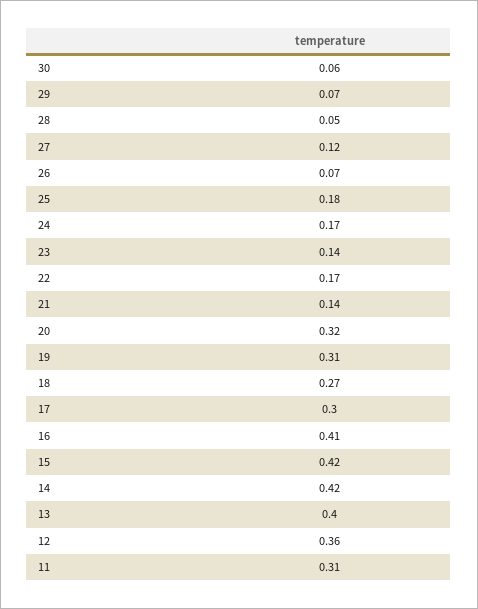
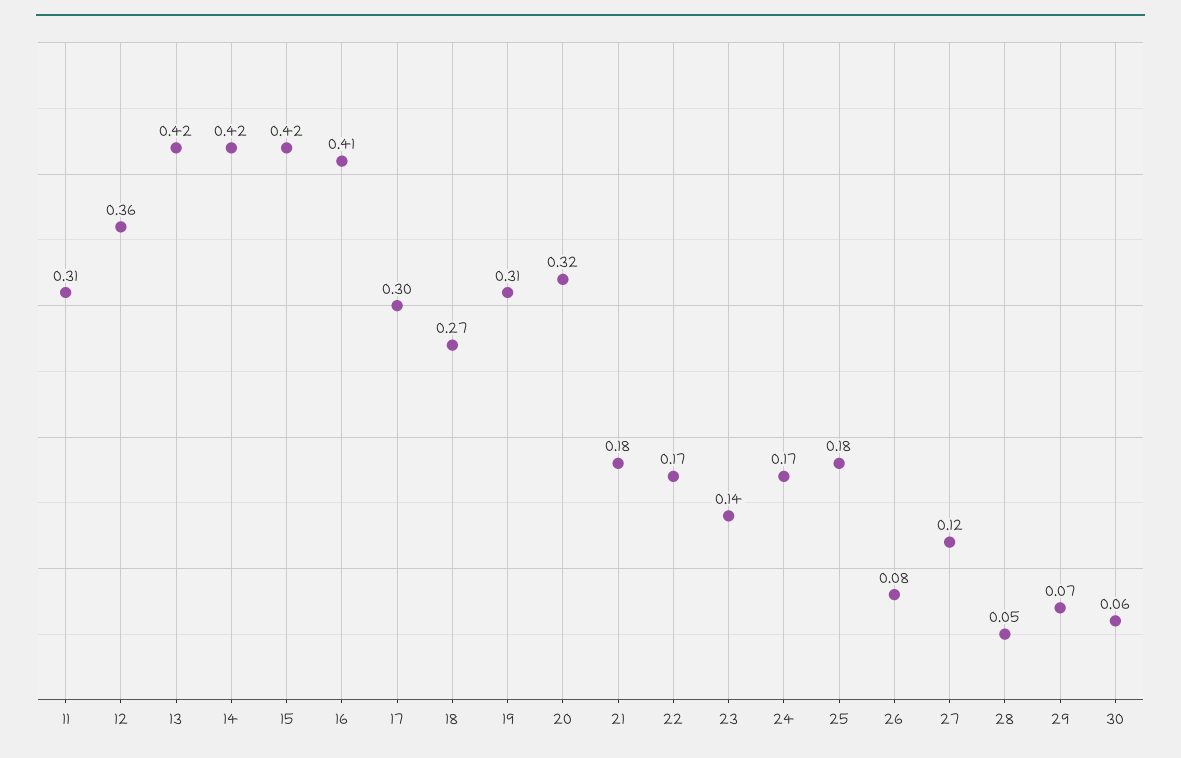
26: 0.07 -> 0.08
21: 0.14 -> 0.18
13: 0.4 -> 0.42

